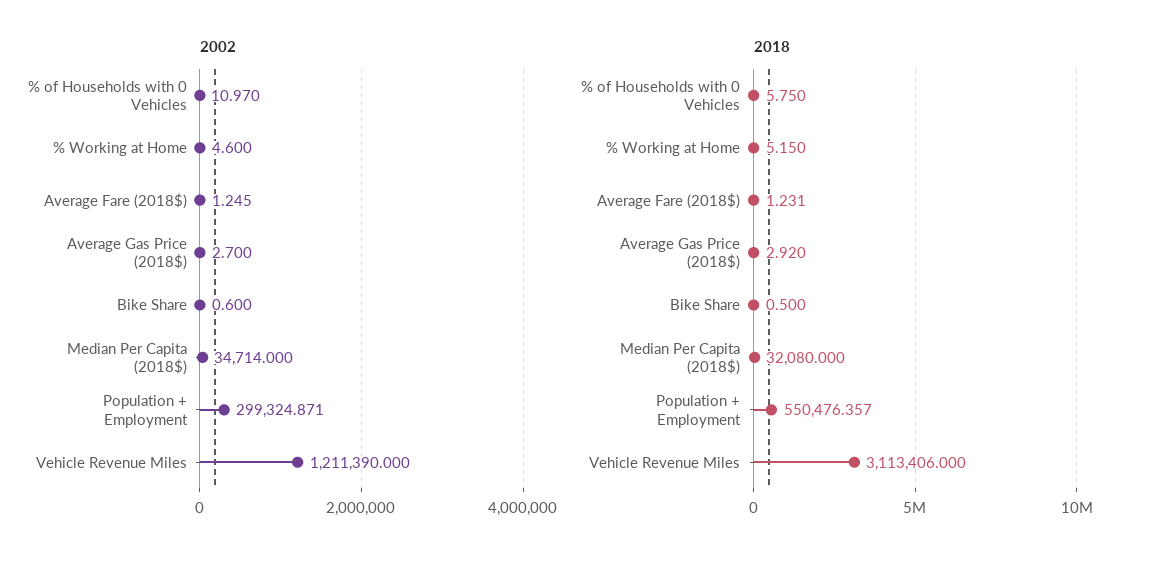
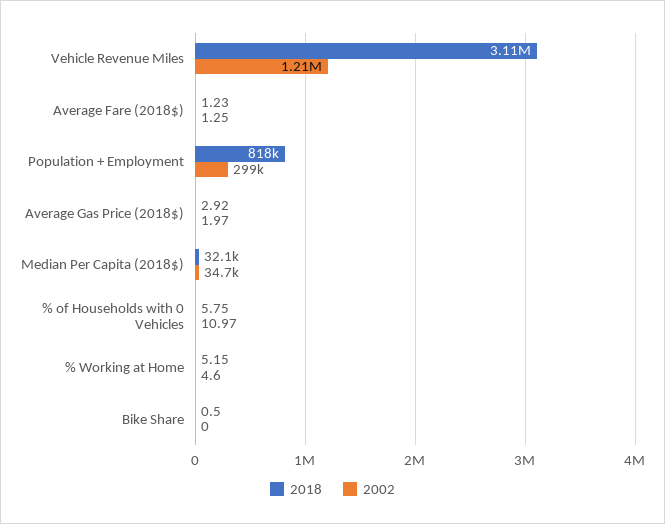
2002, Average Gas Price (2018$): 2.7 -> 1.97
2002, Bike Share: 0.6 -> 0
2018, Population + Employment: 550476.357 -> 818000

